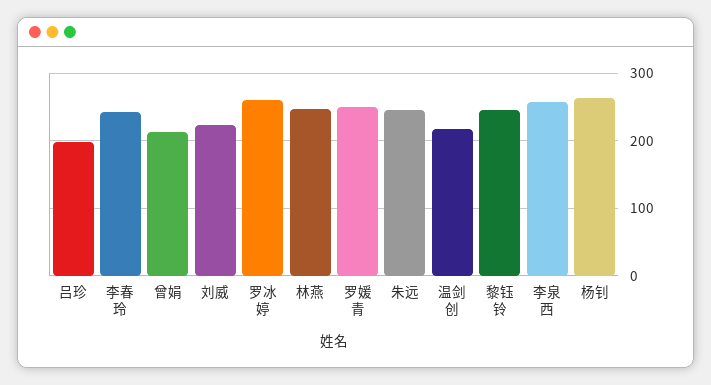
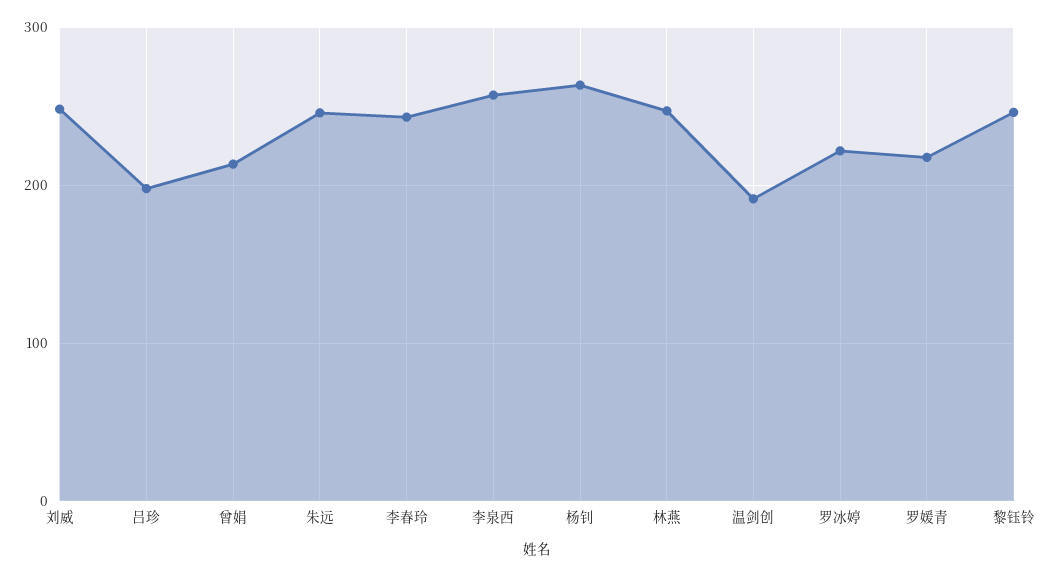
刘威: 220 -> 250
罗冰婷: 260 -> 220
罗媛青: 250 -> 220
温剑创: 220 -> 190

